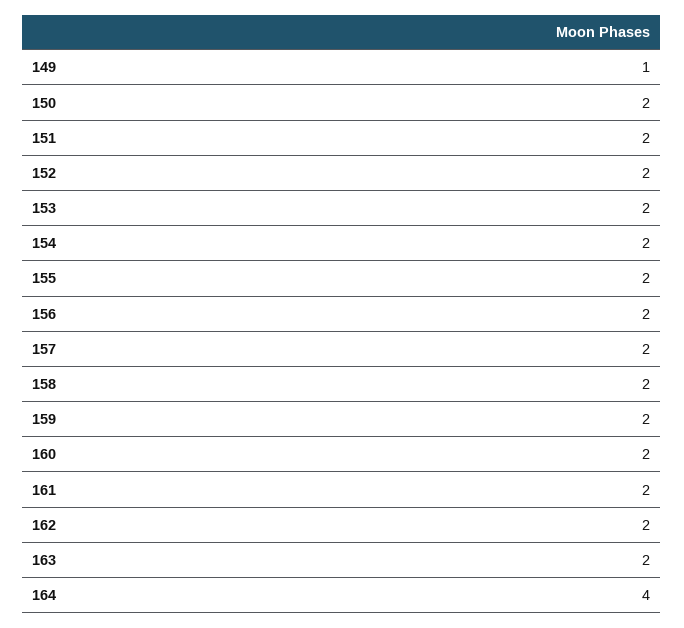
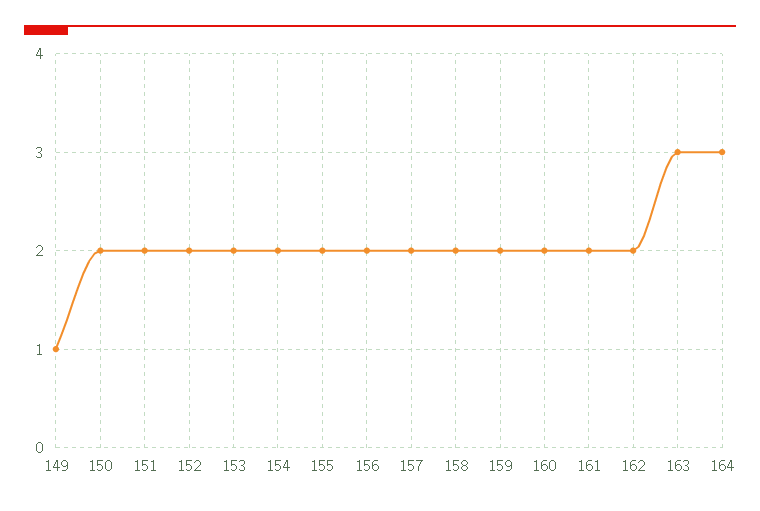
163: 2 -> 3
164: 4 -> 3

